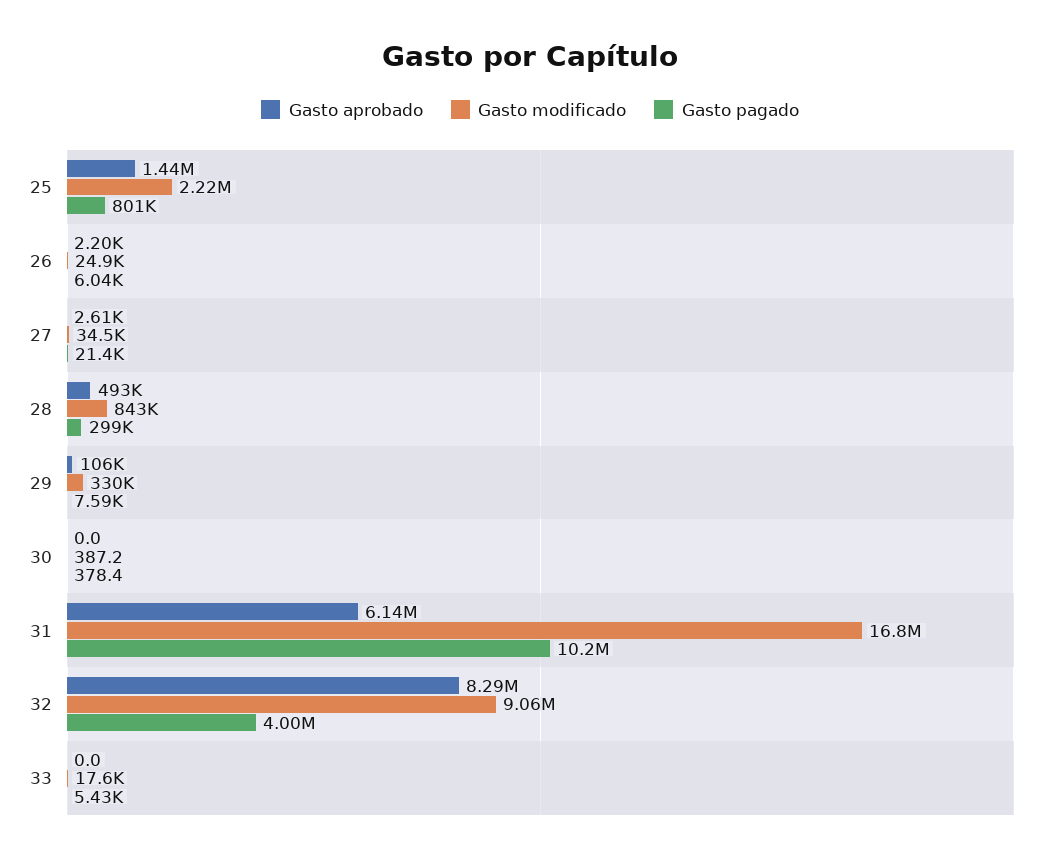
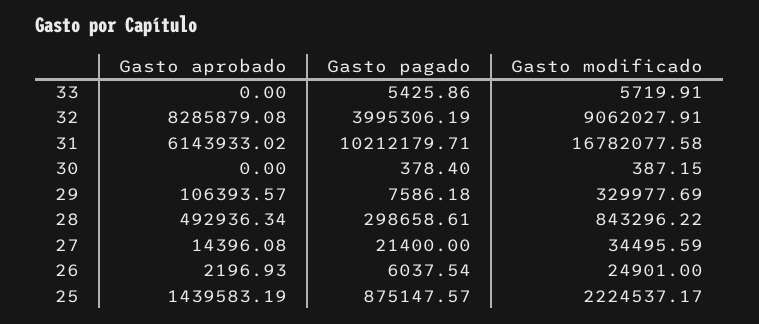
Gasto pagado, 25: 801000 -> 875147.57
Gasto aprobado, 27: 2610 -> 14396.08
Gasto modificado, 33: 17600 -> 5719.91

